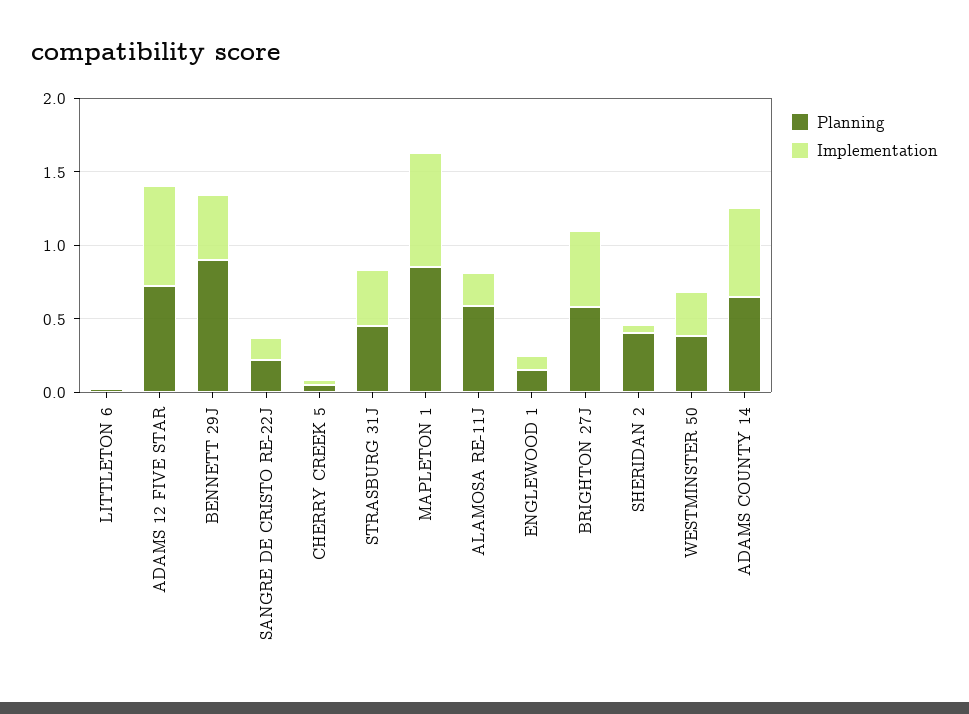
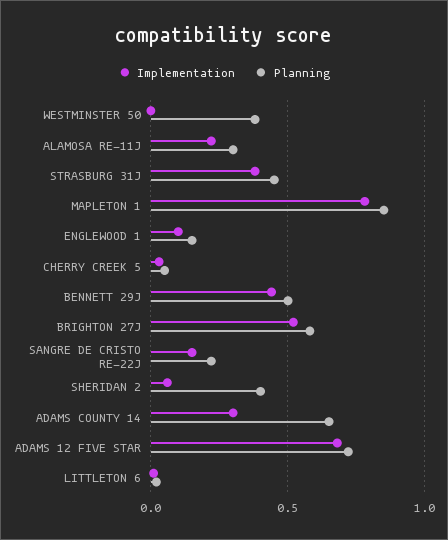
Planning, BENNETT 29J: 0.9 -> 0.5
Planning, ALAMOSA RE-11J: 0.6 -> 0.3
Implementation, WESTMINSTER 50: 0.3 -> 0
Implementation, ADAMS COUNTY 14: 0.6 -> 0.3

